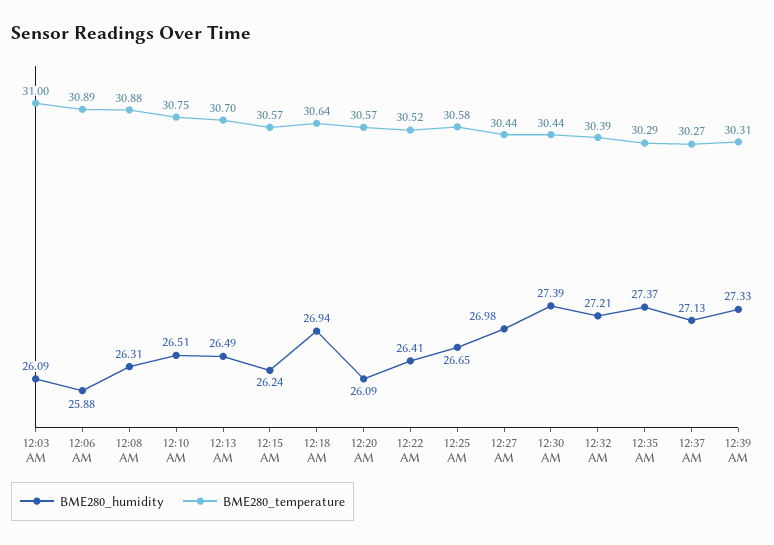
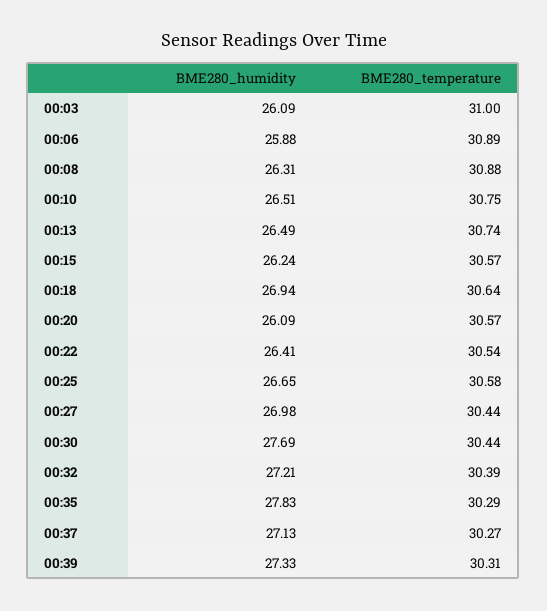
BME280_temperature, 12:13 AM: 30.7 -> 30.74
BME280_temperature, 12:22 AM: 30.52 -> 30.54
BME280_humidity, 12:30 AM: 27.39 -> 27.69
BME280_humidity, 12:35 AM: 27.37 -> 27.83

